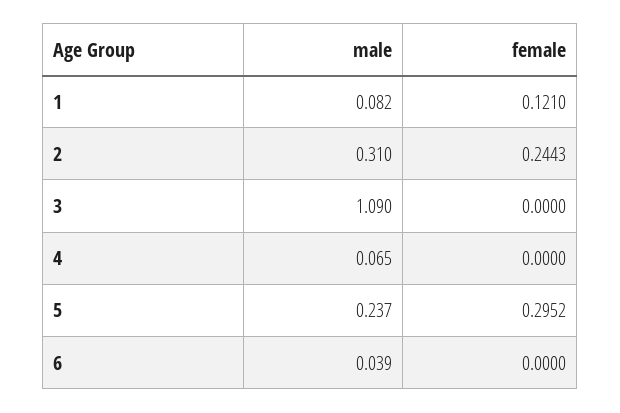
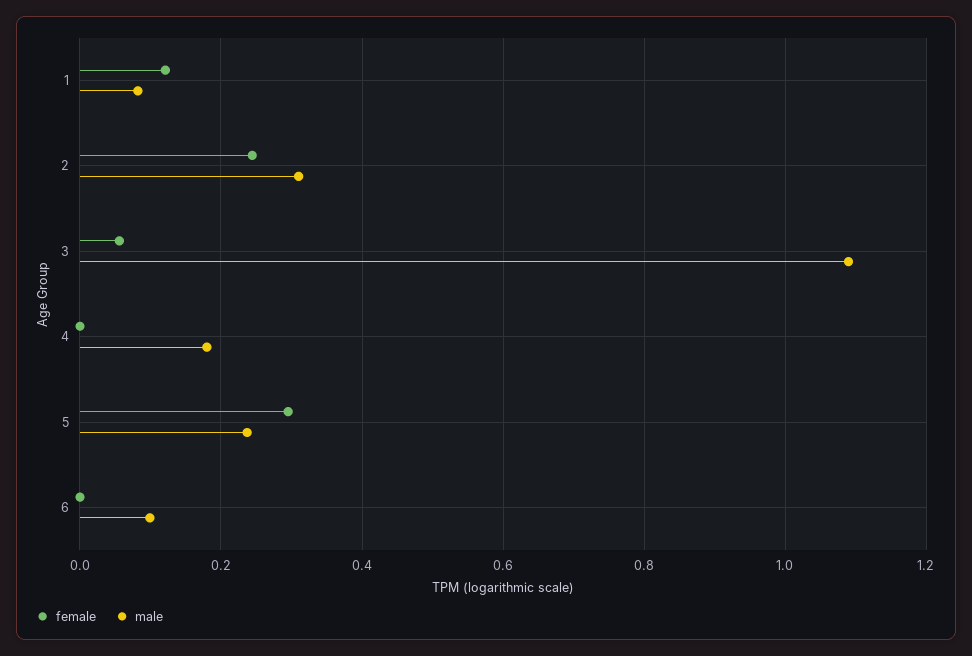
female, 3: 0 -> 0.06
male, 4: 0.065 -> 0.18
male, 6: 0.039 -> 0.1

